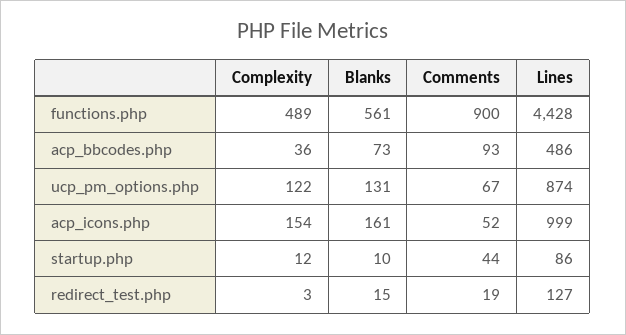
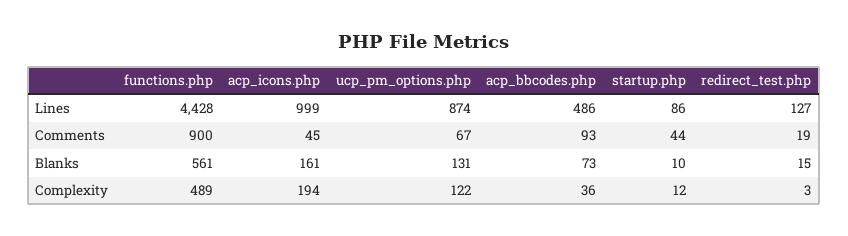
Complexity, acp_icons.php: 154 -> 194
Comments, acp_icons.php: 52 -> 45

